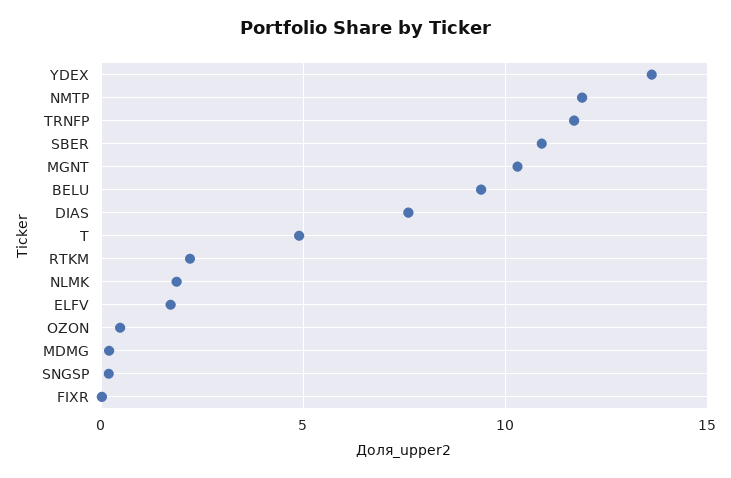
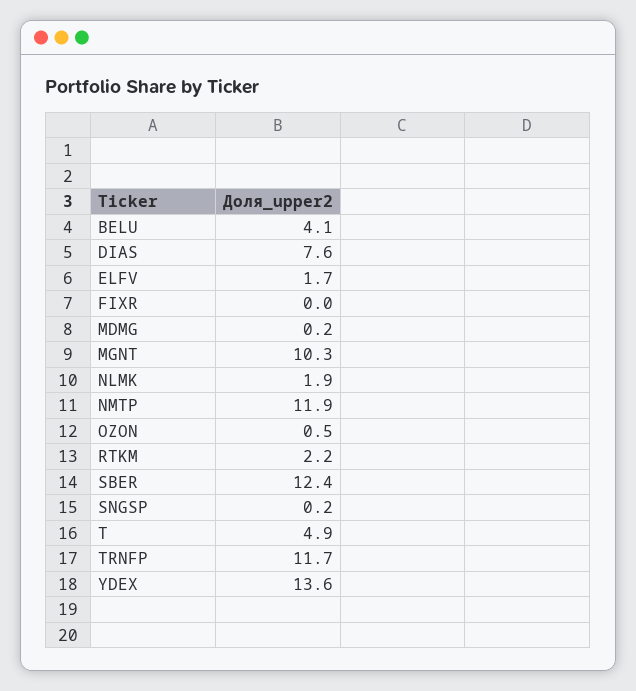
SBER: 11 -> 12.4
BELU: 9.5 -> 4.1

